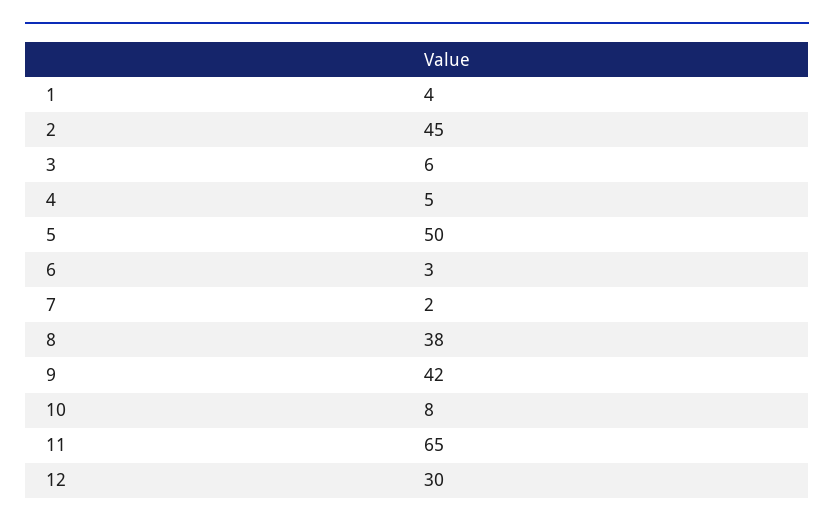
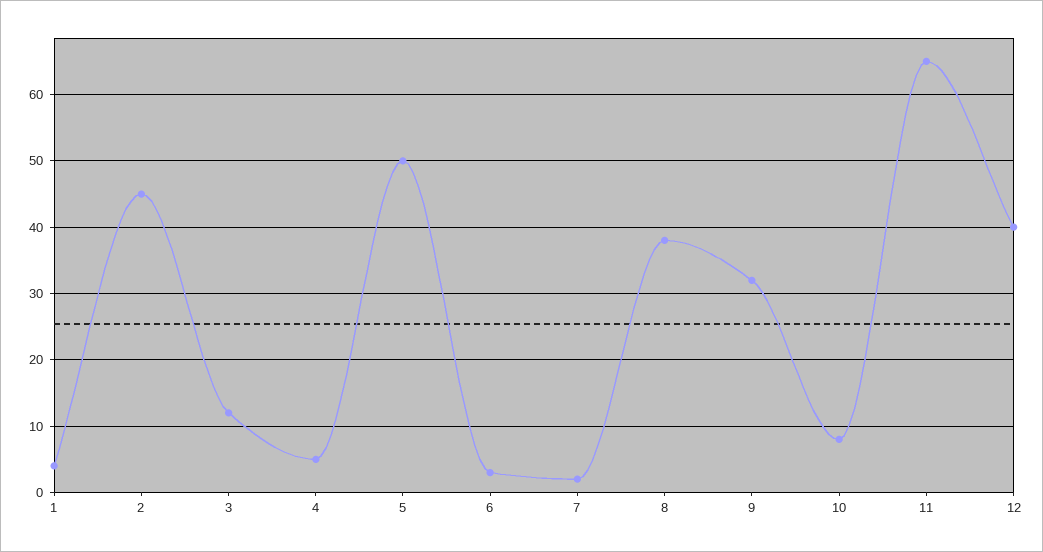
3: 6 -> 12
9: 42 -> 32
12: 30 -> 40

